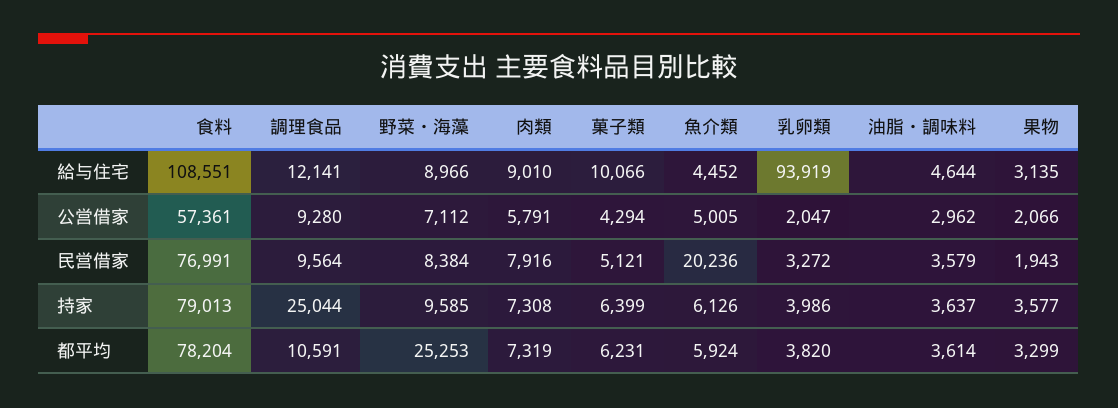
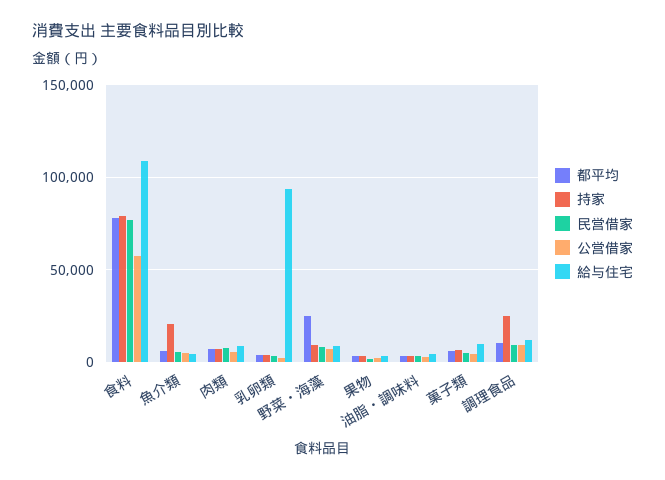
民営借家, 魚介類: 20236 -> 5000
持家, 魚介類: 6126 -> 20000

